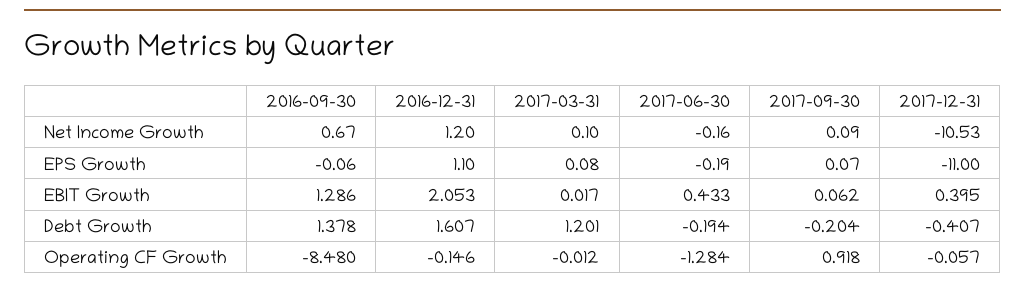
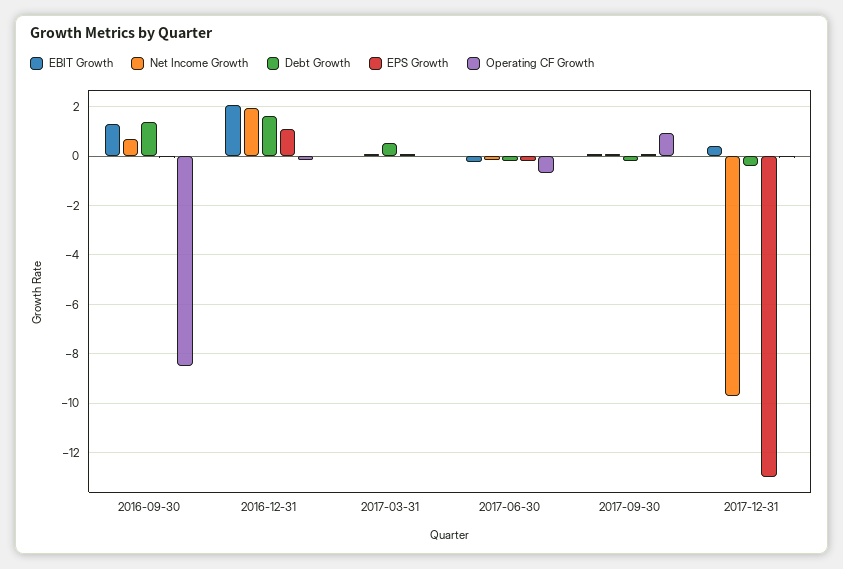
Net Income Growth, 2016-12-31: 1.2 -> 2
Net Income Growth, 2017-12-31: -10.53 -> -9.75
EPS Growth, 2017-12-31: -11 -> -13
EBIT Growth, 2017-06-30: 0.433 -> -0.25
Debt Growth, 2017-03-31: 1.201 -> 0.5
Operating CF Growth, 2017-06-30: -1.284 -> -0.75

